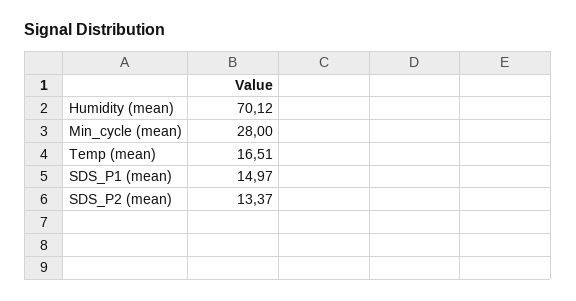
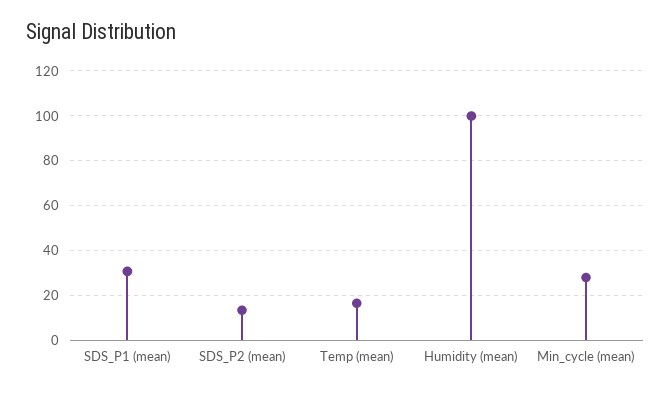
Humidity (mean): 70.12 -> 100
SDS_P1 (mean): 14.97 -> 30

